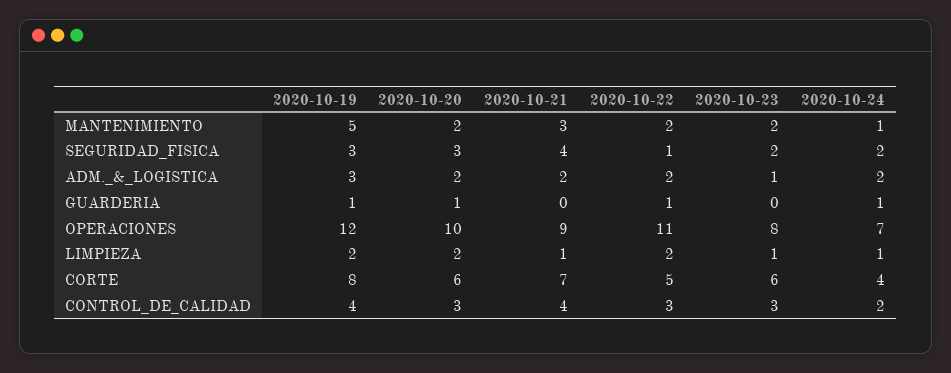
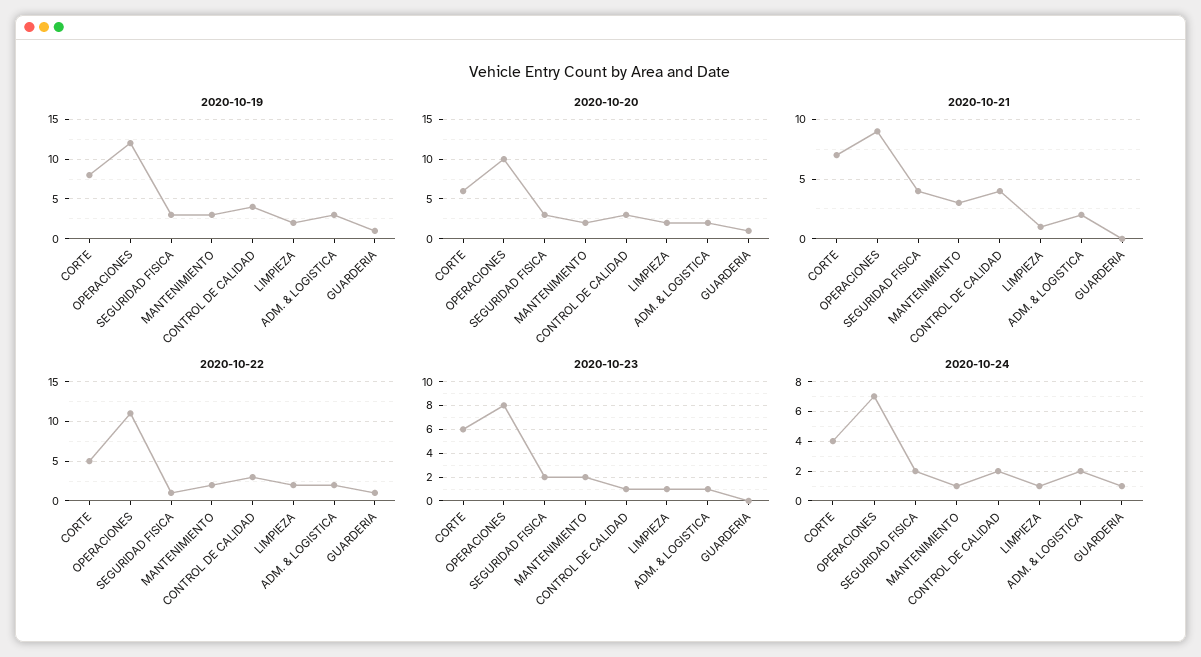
2020-10-19, MANTENIMIENTO: 5 -> 3
2020-10-23, CONTROL_DE_CALIDAD: 3 -> 1

